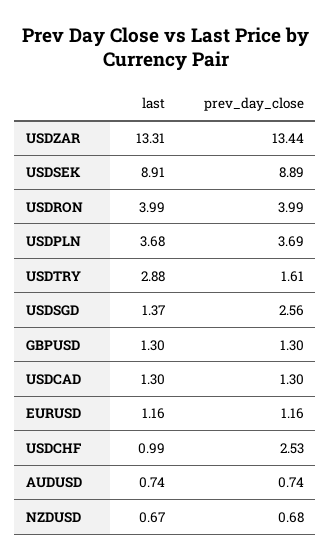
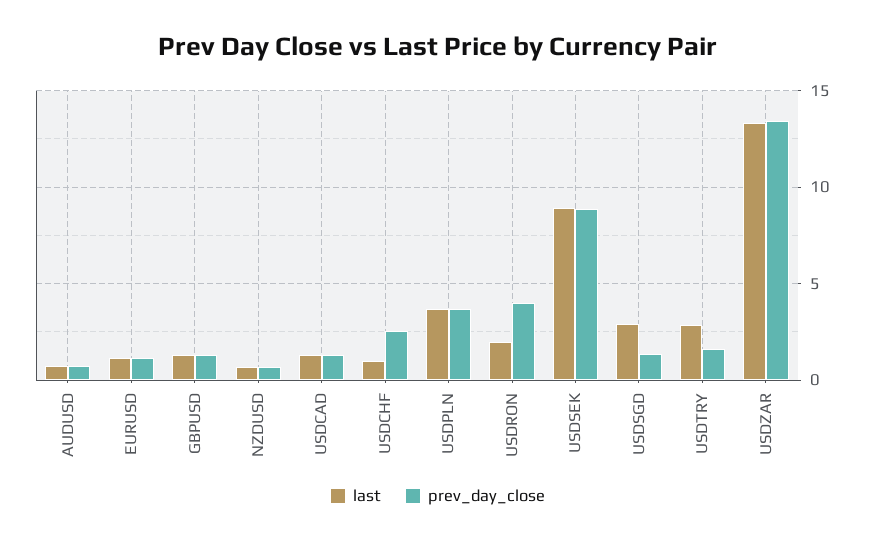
last, USDRON: 3.99 -> 2
last, USDSGD: 1.37 -> 3
prev_day_close, USDSGD: 2.56 -> 1.5

